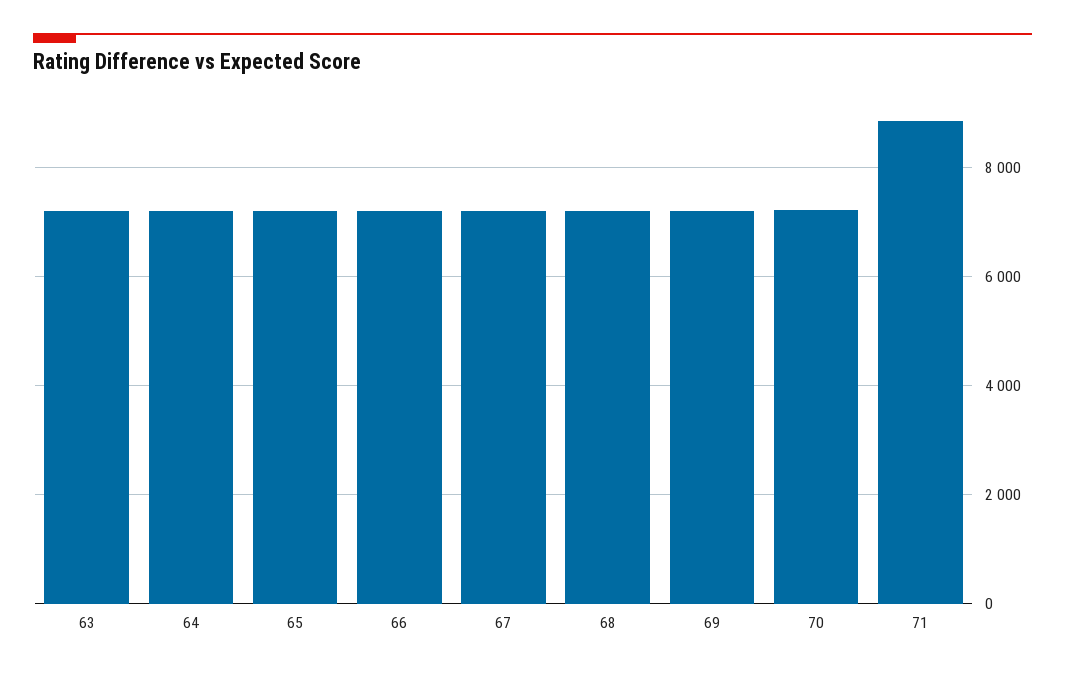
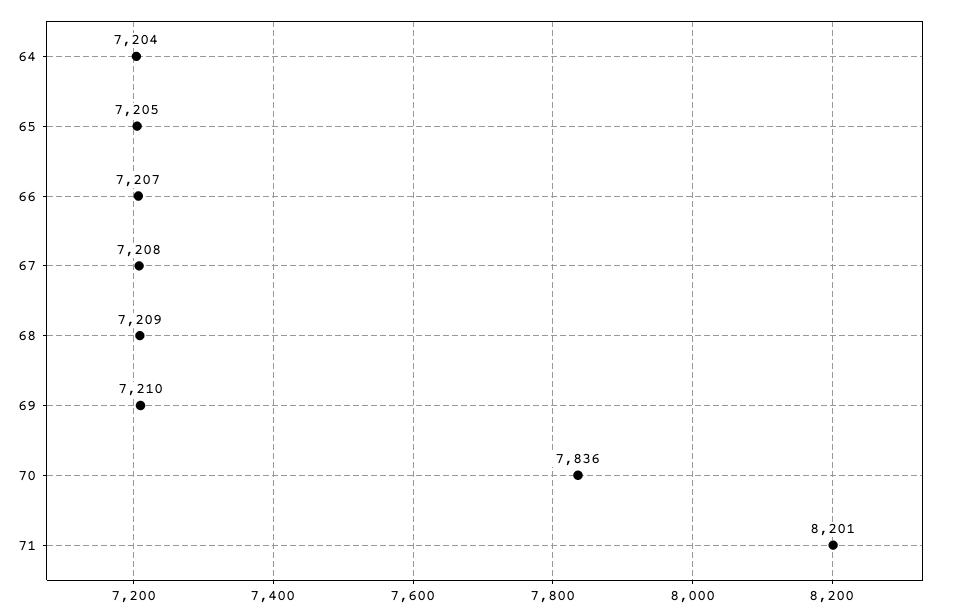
63: 7200 -> none
70: 7200 -> 7836
71: 8800 -> 8201

